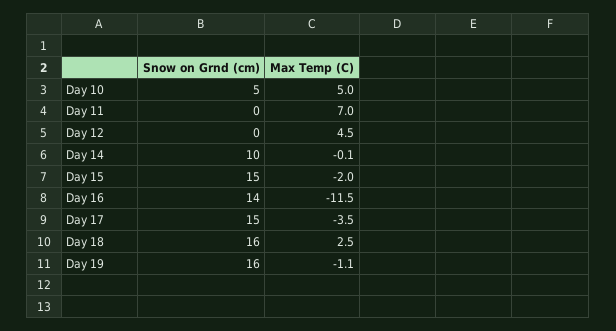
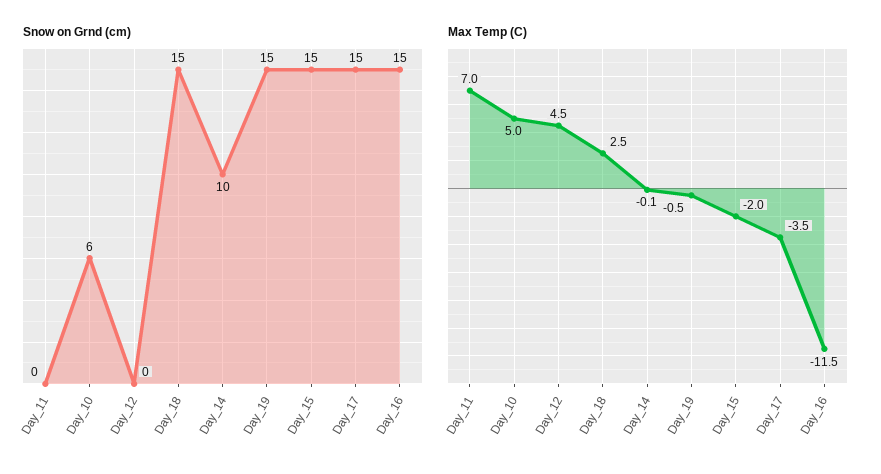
Snow on Grnd (cm), Day 10: 5 -> 6
Snow on Grnd (cm), Day 16: 14 -> 15
Snow on Grnd (cm), Day 18: 16 -> 15
Snow on Grnd (cm), Day 19: 16 -> 15
Max Temp (C), Day 19: -1.1 -> -0.5

